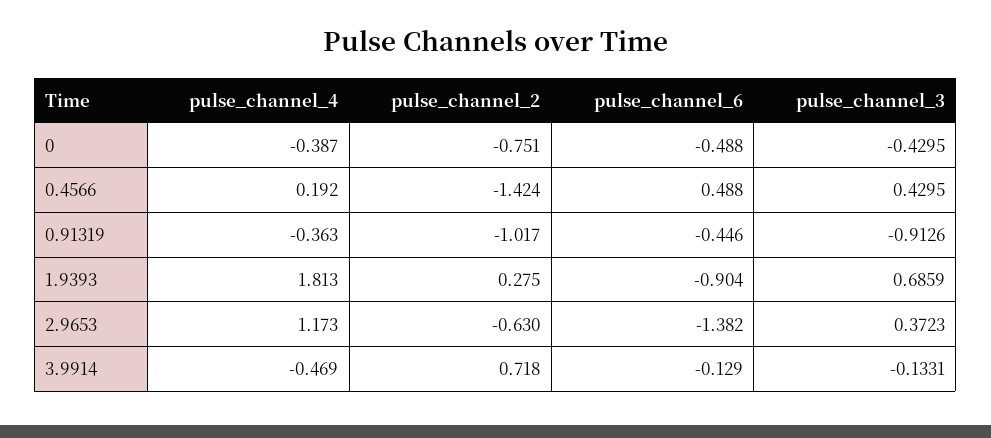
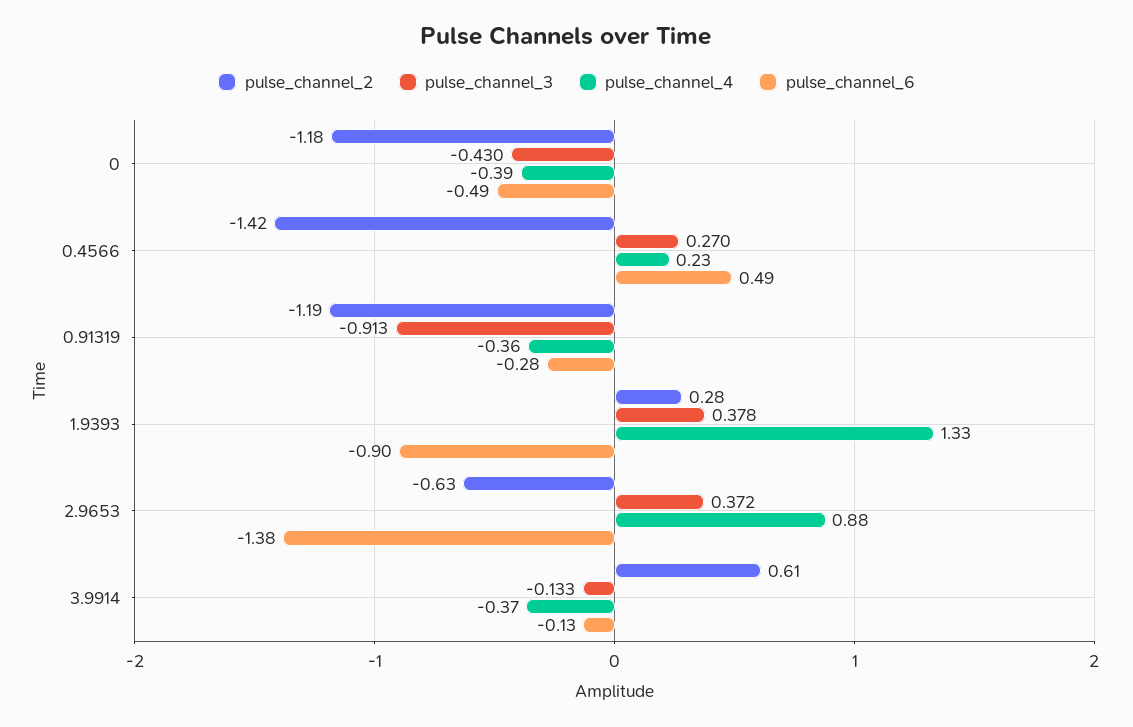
pulse_channel_2, 0: -0.751 -> -1.18
pulse_channel_4, 0.4566: 0.192 -> 0.23
pulse_channel_3, 0.4566: 0.4295 -> 0.27
pulse_channel_2, 0.91319: -1.017 -> -1.19
pulse_channel_6, 0.91319: -0.446 -> -0.28
pulse_channel_4, 1.9393: 1.813 -> 1.33
pulse_channel_3, 1.9393: 0.6859 -> 0.378
pulse_channel_4, 2.9653: 1.173 -> 0.88
pulse_channel_4, 3.9914: -0.469 -> -0.37
pulse_channel_2, 3.9914: 0.718 -> 0.61

